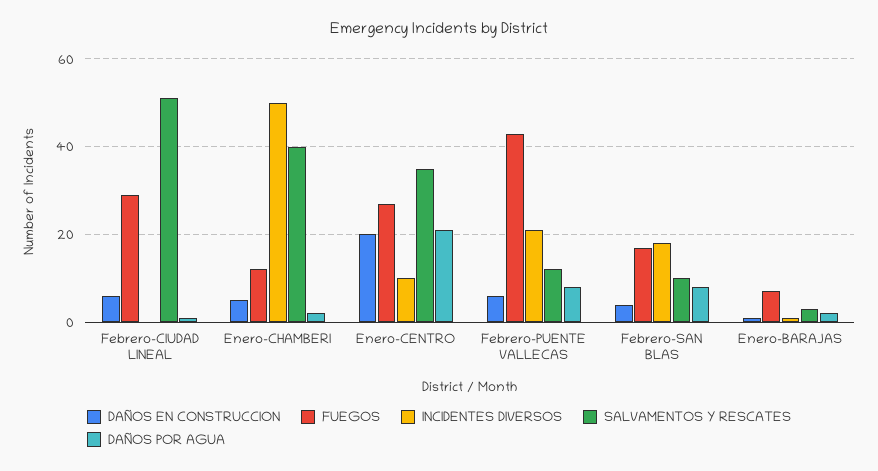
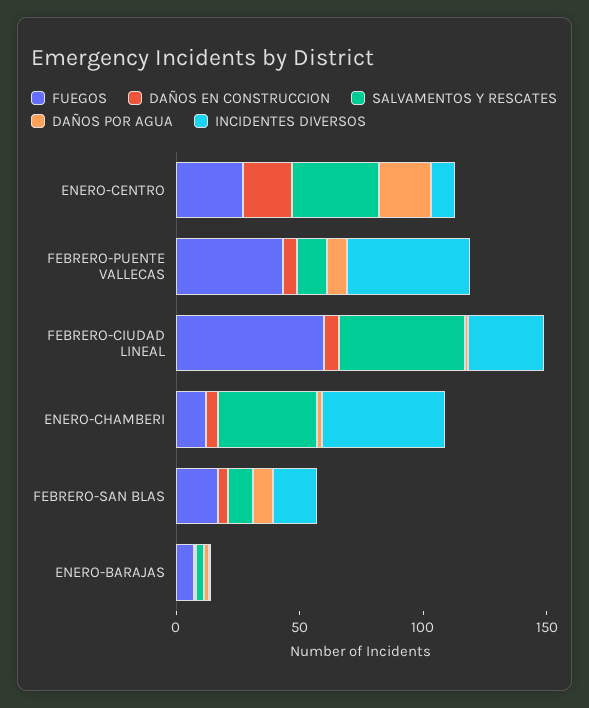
FUEGOS, Febrero-CIUDAD LINEAL: 30 -> 60
INCIDENTES DIVERSOS, Febrero-CIUDAD LINEAL: 0 -> 30
INCIDENTES DIVERSOS, Febrero-PUENTE VALLECAS: 20 -> 50

